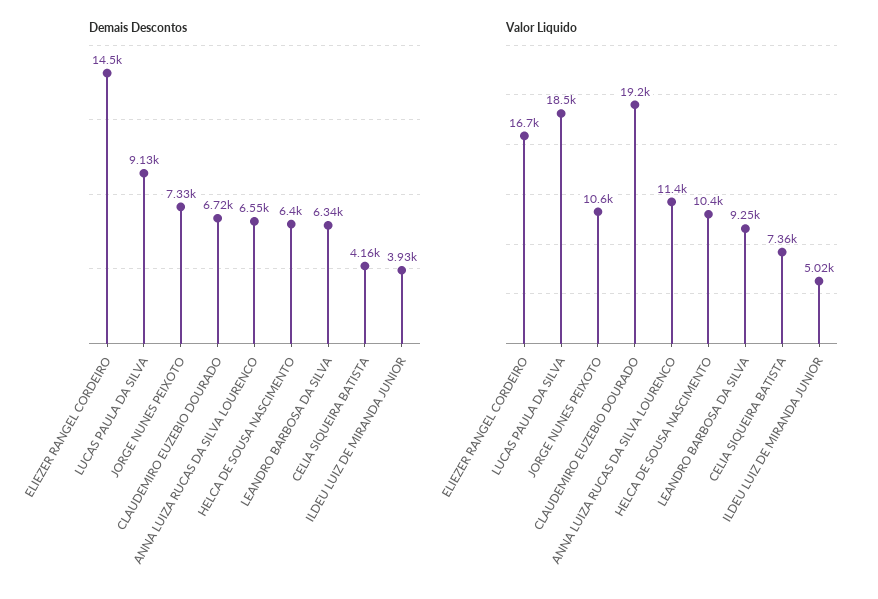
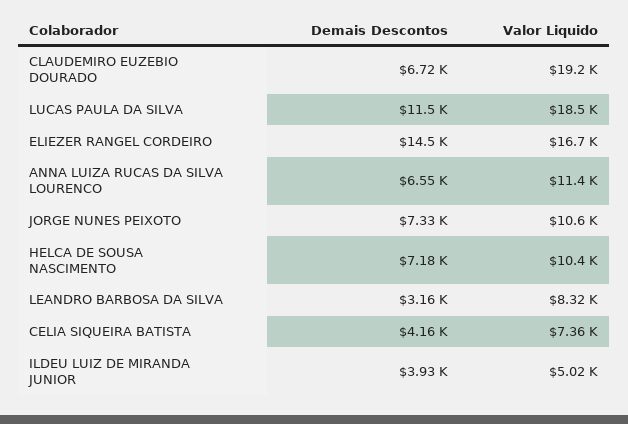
Demais Descontos, LUCAS PAULA DA SILVA: 9130 -> 11500
Demais Descontos, HELCA DE SOUSA NASCIMENTO: 6400 -> 7180
Demais Descontos, LEANDRO BARBOSA DA SILVA: 6340 -> 3160
Valor Liquido, LEANDRO BARBOSA DA SILVA: 9250 -> 8320

